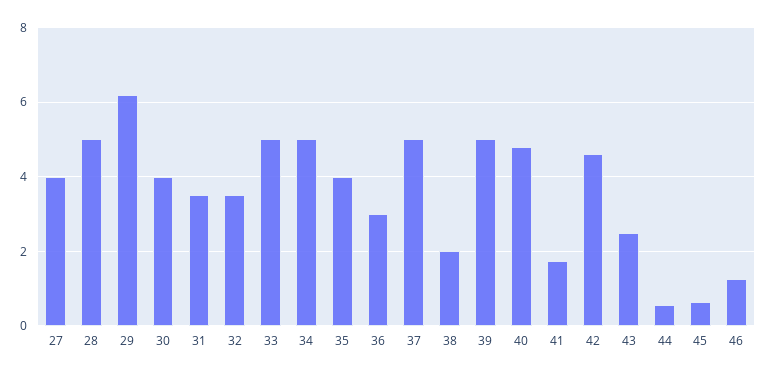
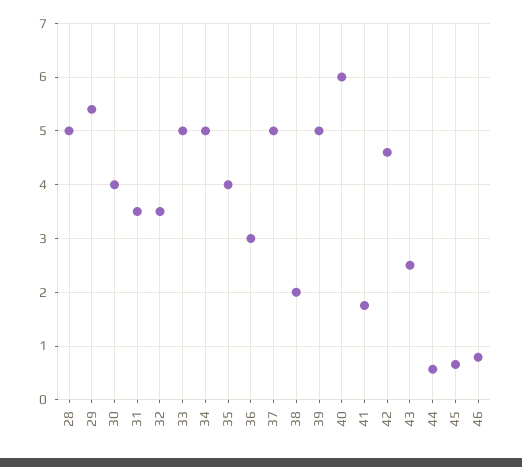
27: 4 -> none
29: 6.2 -> 5.4
40: 4.8 -> 6
46: 1.2 -> 0.8

